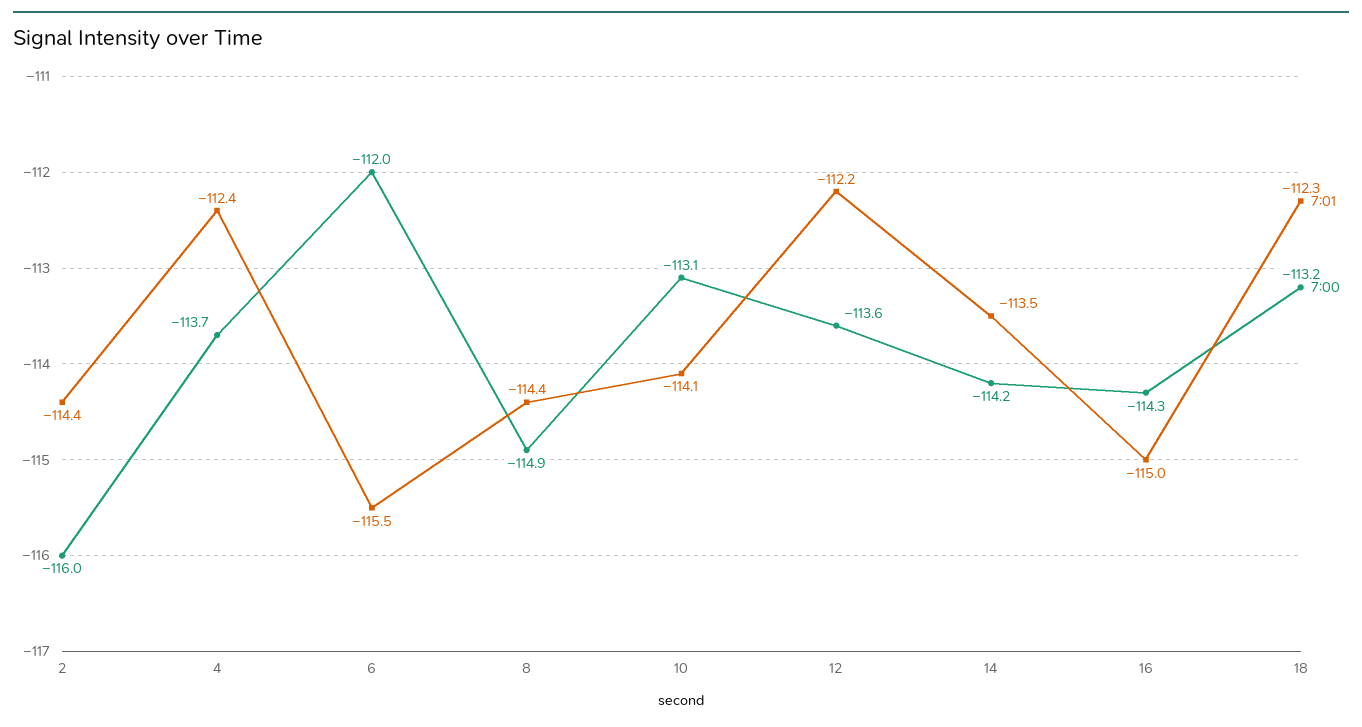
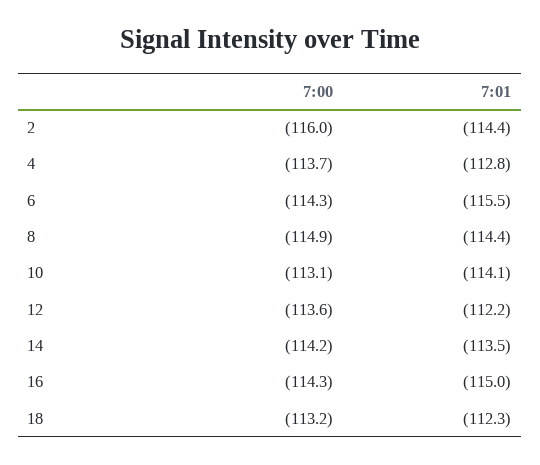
7:01, 4: -112.4 -> -112.8
7:00, 6: -112 -> -114.3

